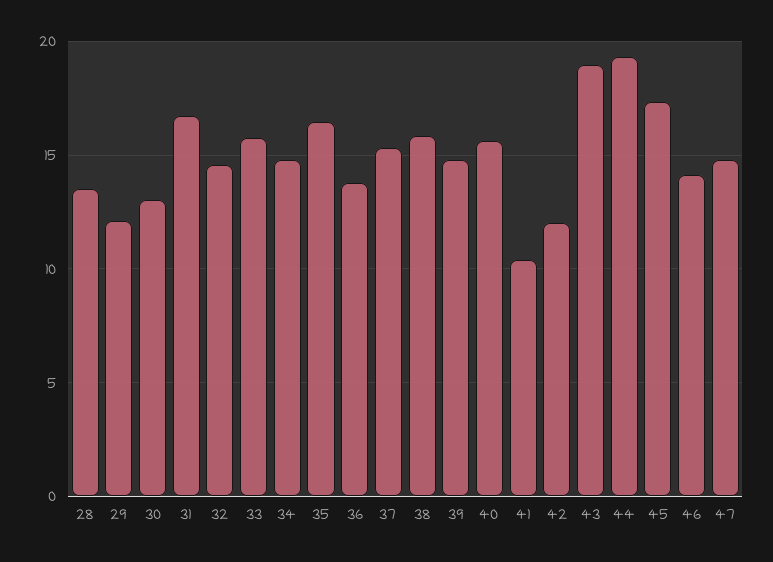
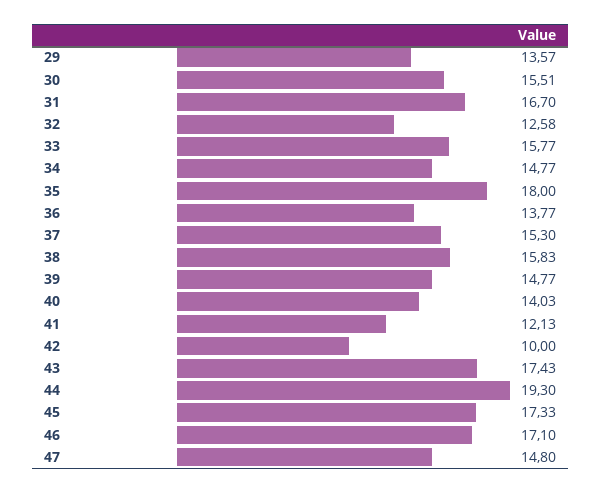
28: 13.5 -> none
29: 12 -> 13.57
30: 13 -> 15.51
32: 14.5 -> 12.58
35: 16.5 -> 18
40: 15.5 -> 14.03
41: 10.5 -> 12.13
42: 12 -> 10
43: 19 -> 17.43
46: 14 -> 17.1

